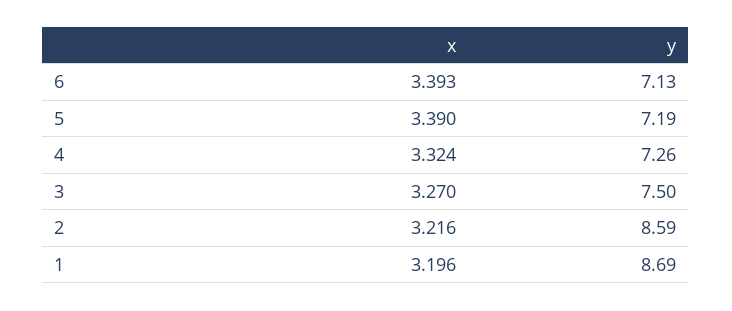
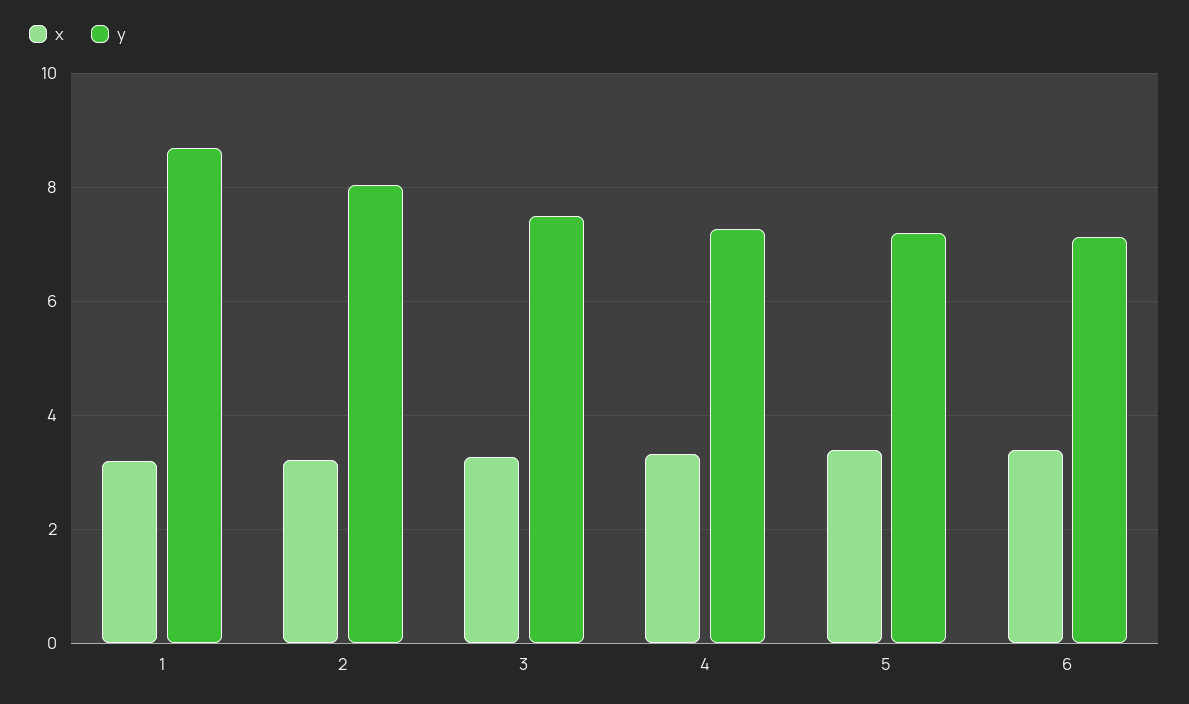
y, 2: 8.59 -> 8

